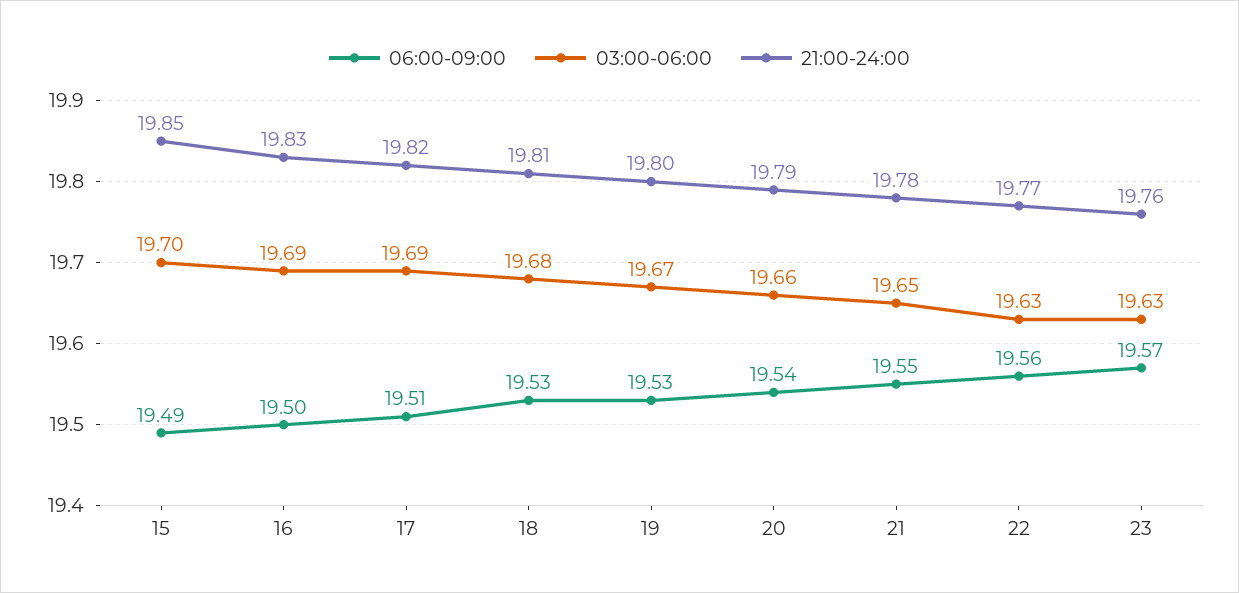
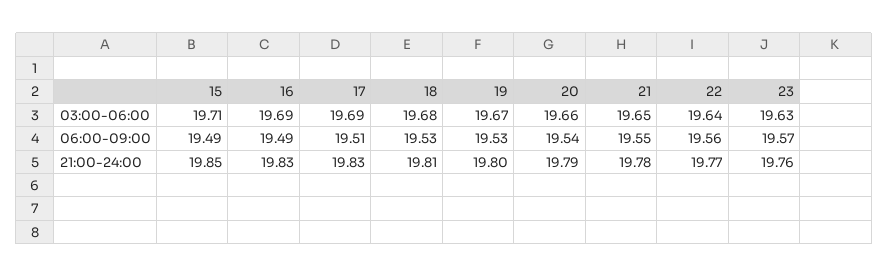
03:00-06:00, 15: 19.7 -> 19.71
06:00-09:00, 16: 19.5 -> 19.49
21:00-24:00, 17: 19.82 -> 19.83
03:00-06:00, 22: 19.63 -> 19.64

